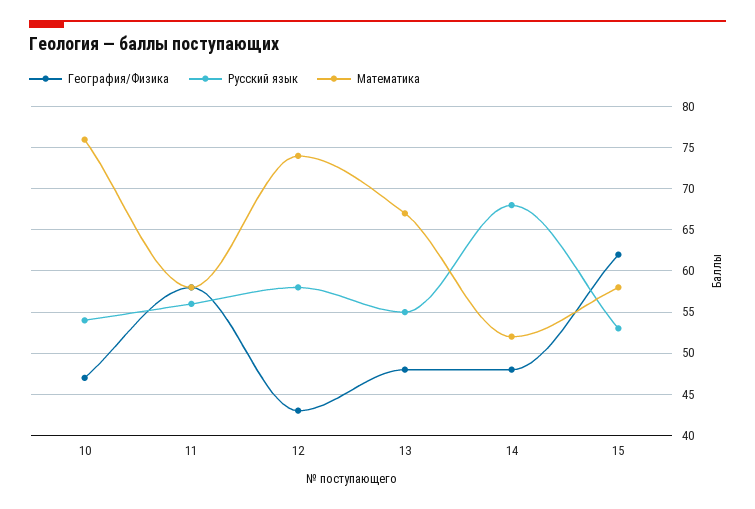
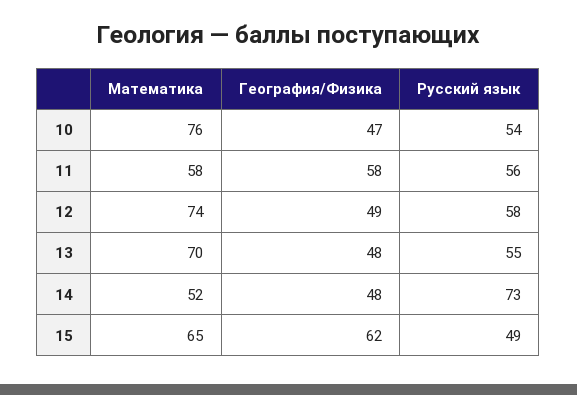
География/Физика, 12: 43 -> 49
Математика, 13: 67 -> 70
Русский язык, 14: 68 -> 73
Русский язык, 15: 53 -> 49
Математика, 15: 58 -> 65

